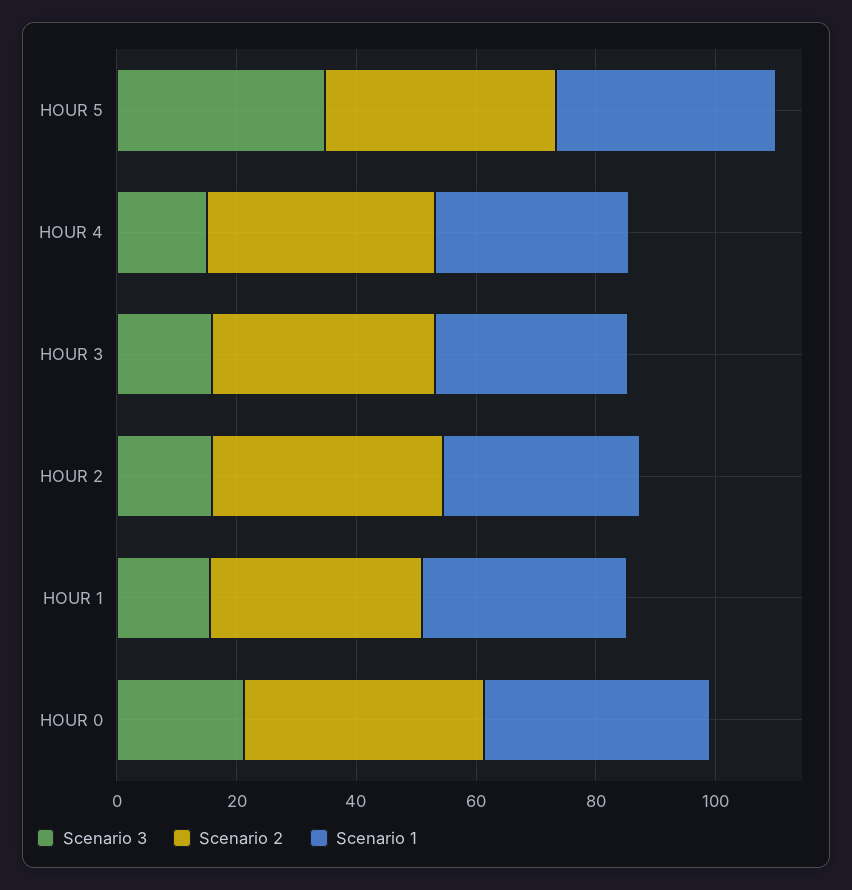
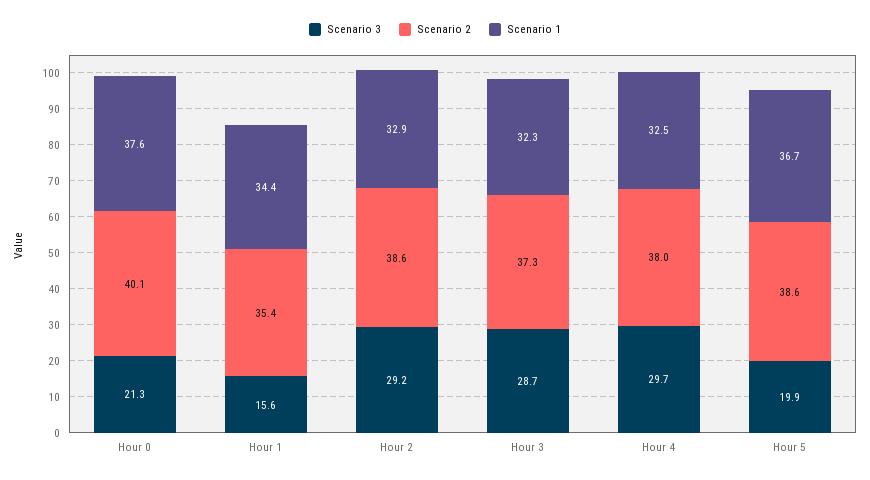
Scenario 3, HOUR 5: 35 -> 19.9
Scenario 3, HOUR 4: 15 -> 29.7
Scenario 3, HOUR 3: 15 -> 28.7
Scenario 3, HOUR 2: 15 -> 29.2

